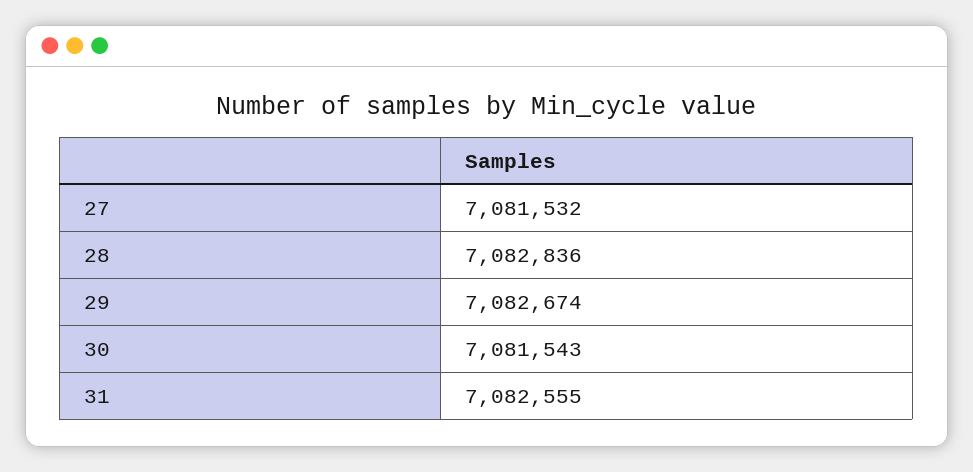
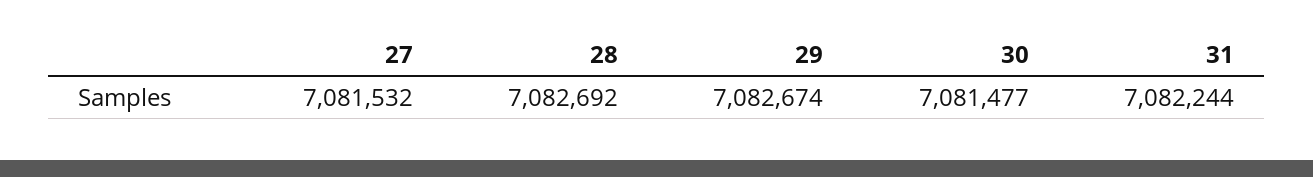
28: 7082836 -> 7082692
30: 7081543 -> 7081477
31: 7082555 -> 7082244

